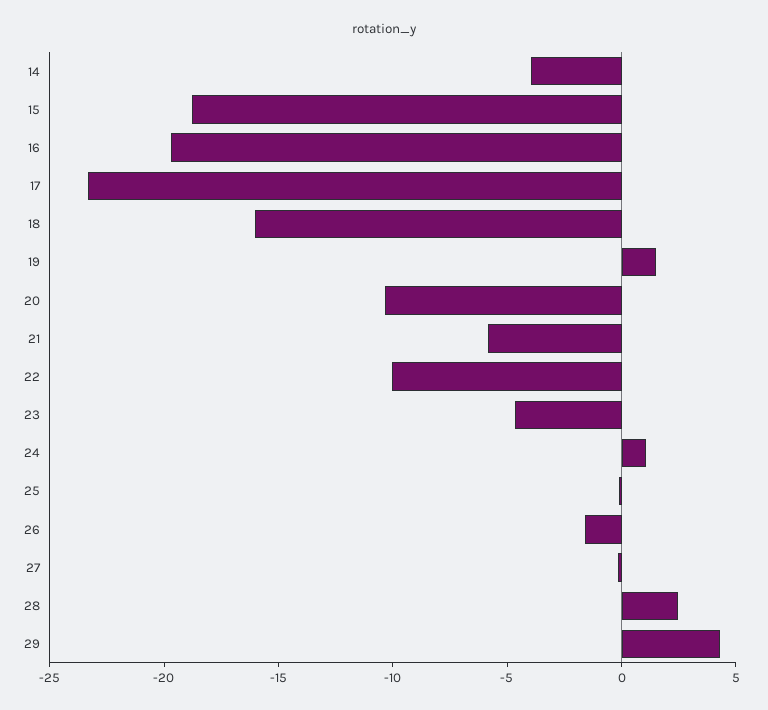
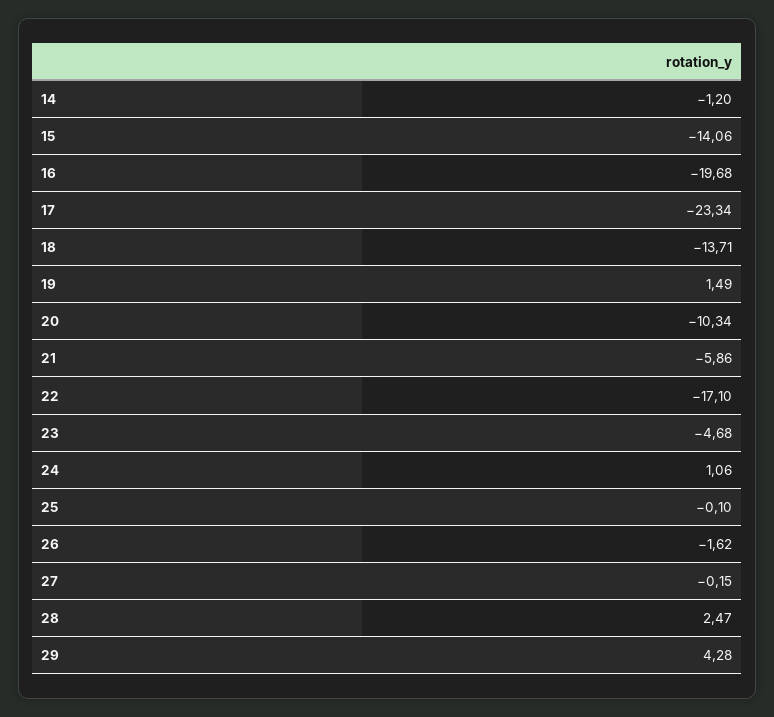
14: -4 -> -1.2
15: -19 -> -14.06
18: -16 -> -13.71
22: -10 -> -17.1

